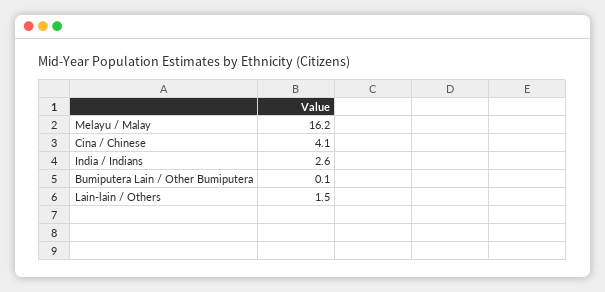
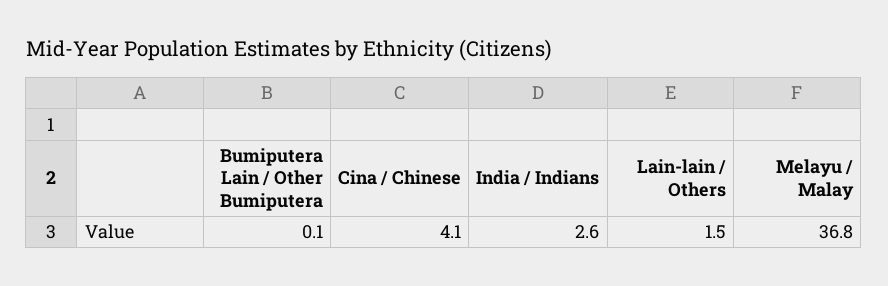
Melayu / Malay: 16.2 -> 36.8

